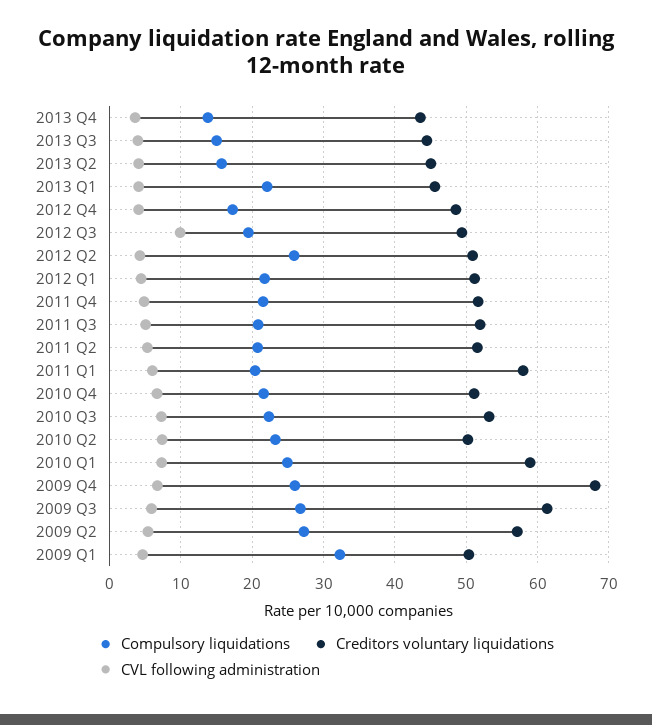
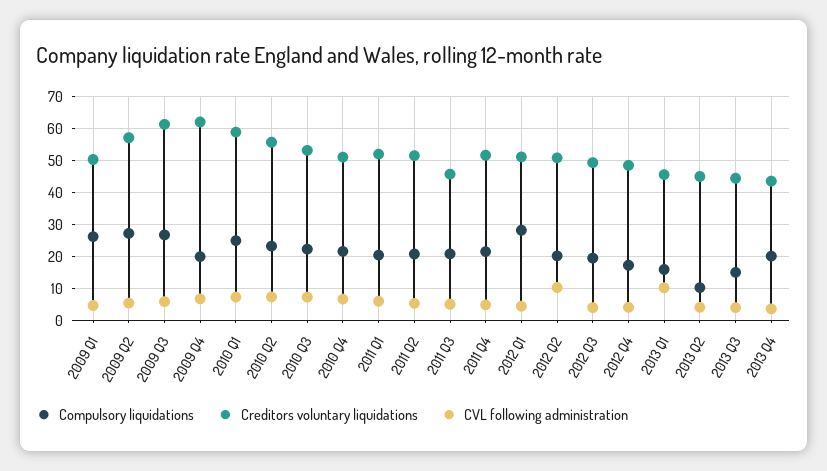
Compulsory liquidations, 2013 Q4: 14 -> 20
Compulsory liquidations, 2013 Q2: 16 -> 10
Compulsory liquidations, 2013 Q1: 22 -> 16
CVL following administration, 2013 Q1: 4 -> 10
CVL following administration, 2012 Q3: 10 -> 4
Compulsory liquidations, 2012 Q2: 26 -> 20
CVL following administration, 2012 Q2: 4 -> 10
Compulsory liquidations, 2012 Q1: 22 -> 28
Creditors voluntary liquidations, 2011 Q3: 52 -> 46
Creditors voluntary liquidations, 2011 Q1: 58 -> 52
Creditors voluntary liquidations, 2010 Q2: 50 -> 56
Compulsory liquidations, 2009 Q4: 26 -> 20
Creditors voluntary liquidations, 2009 Q4: 68 -> 62
Compulsory liquidations, 2009 Q1: 32 -> 26

